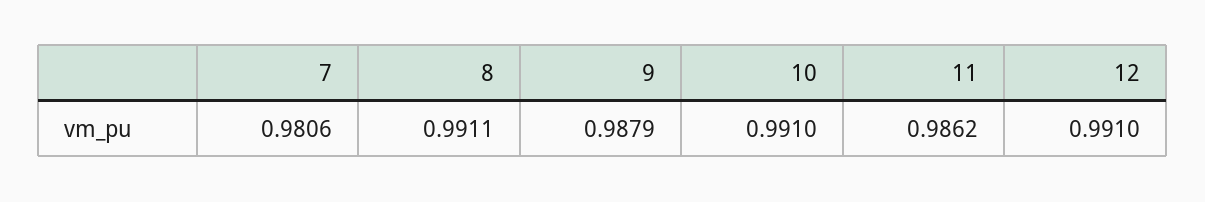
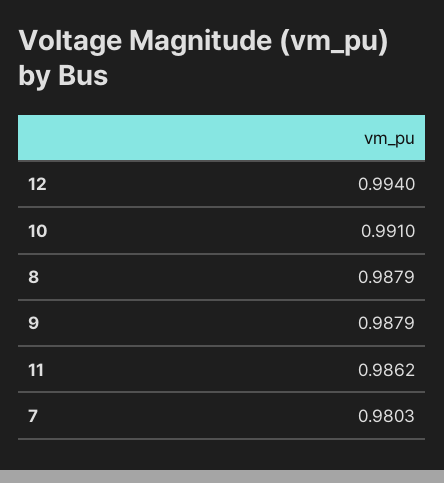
7: 0.9806 -> 0.9803
8: 0.9911 -> 0.9879
12: 0.991 -> 0.994

